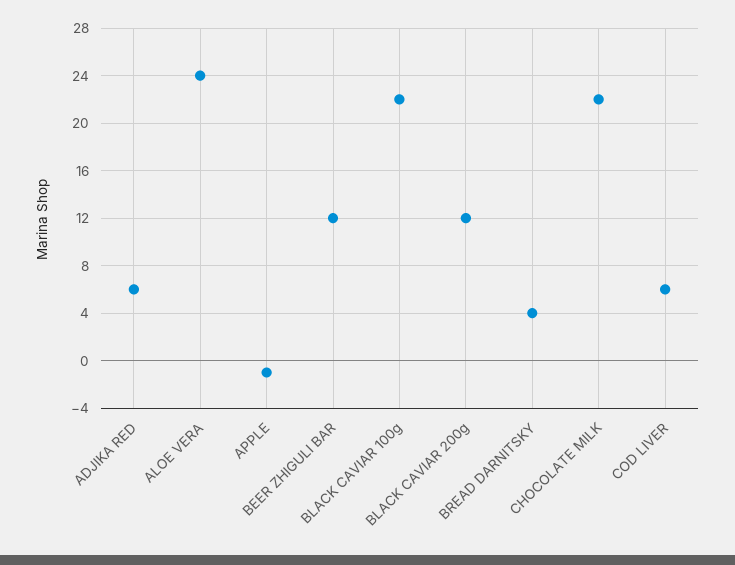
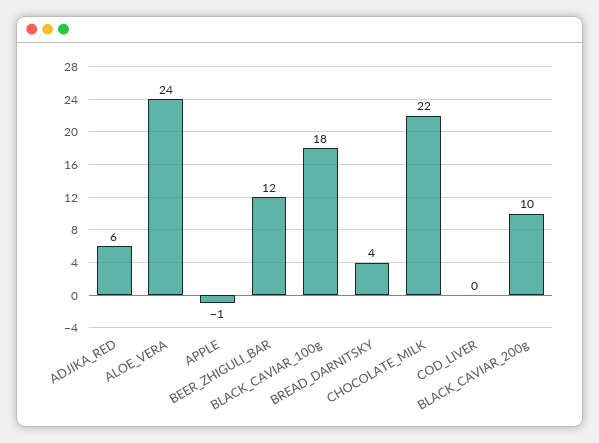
BLACK CAVIAR 100g: 22 -> 18
BLACK CAVIAR 200g: 12 -> 10
COD LIVER: 6 -> 0

